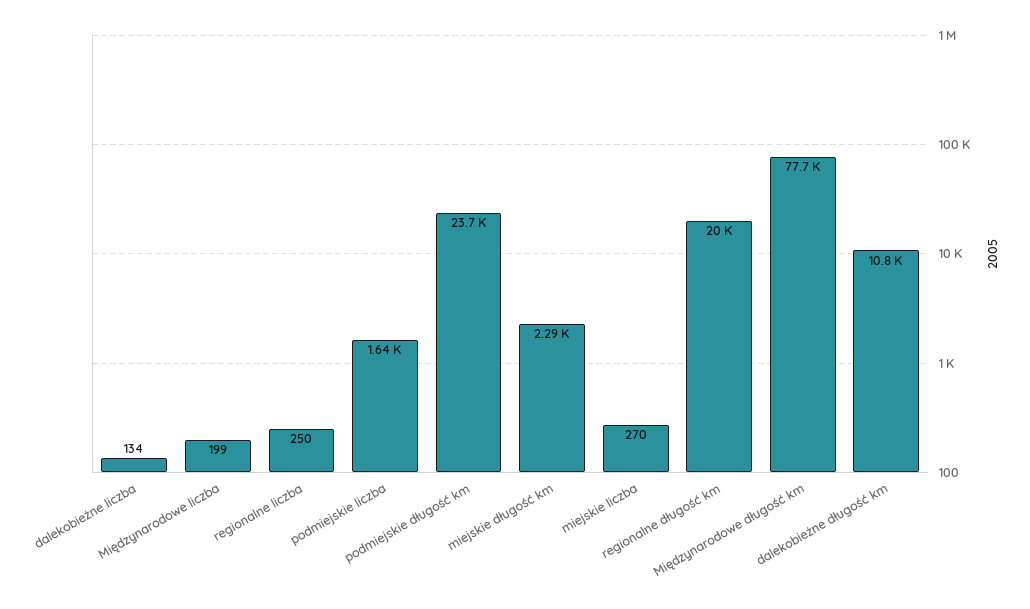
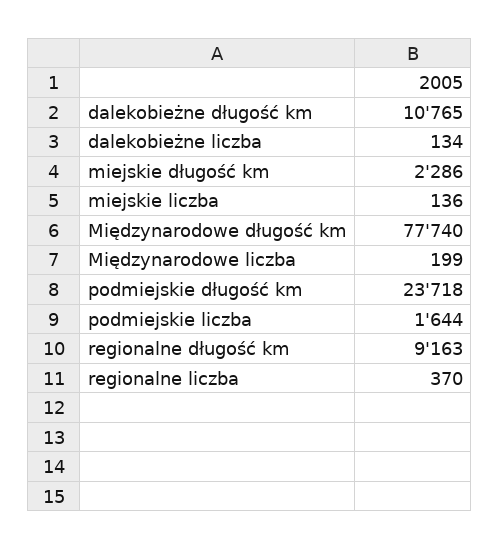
regionalne liczba: 250 -> 370
miejskie liczba: 270 -> 136
regionalne długość km: 20000 -> 9163

